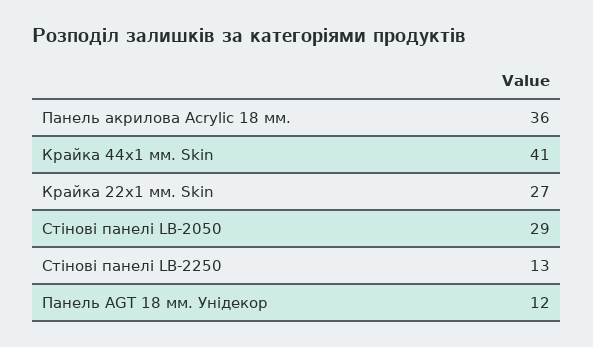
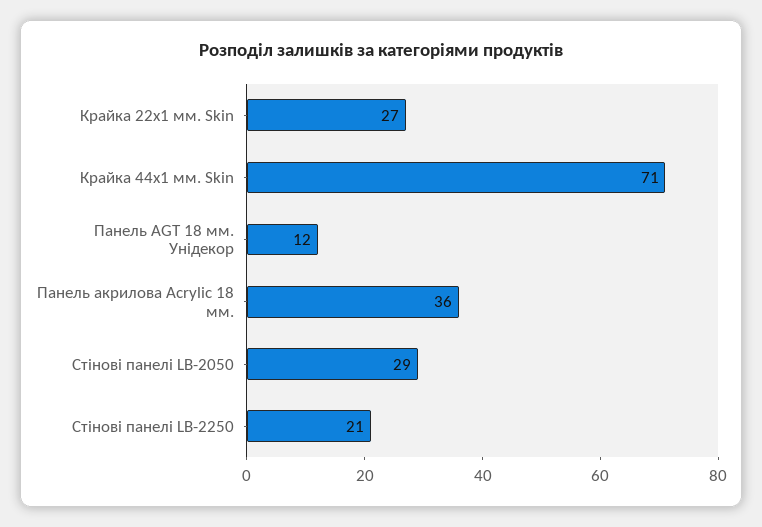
Крайка 44x1 мм. Skin: 41 -> 71
Стінові панелі LB-2250: 13 -> 21

